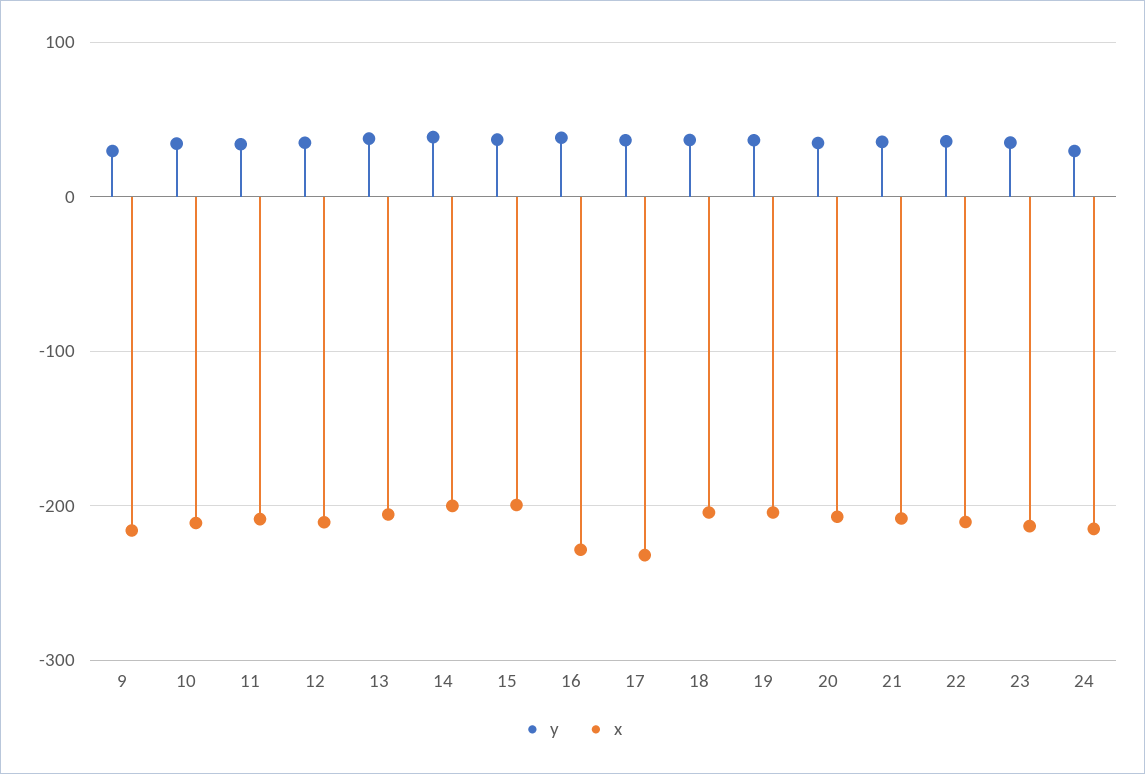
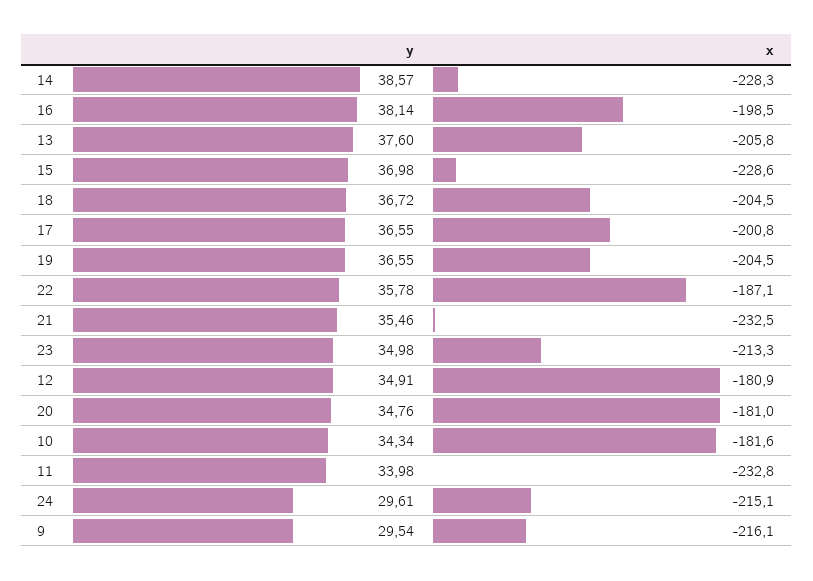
x, 10: -210 -> -181.6
x, 11: -210 -> -232.8
x, 12: -210 -> -180.9
x, 14: -200 -> -228.3
x, 15: -200 -> -228.6
x, 16: -230 -> -198.5
x, 17: -230 -> -200.8
x, 20: -210 -> -181
x, 21: -210 -> -232.5
x, 22: -210 -> -187.1

